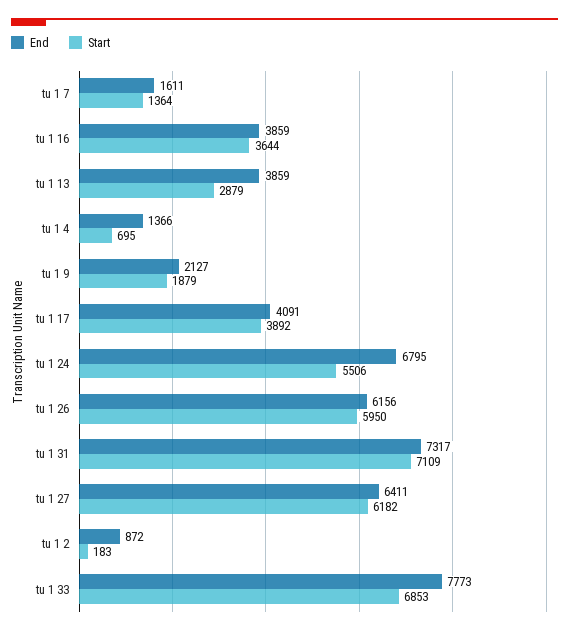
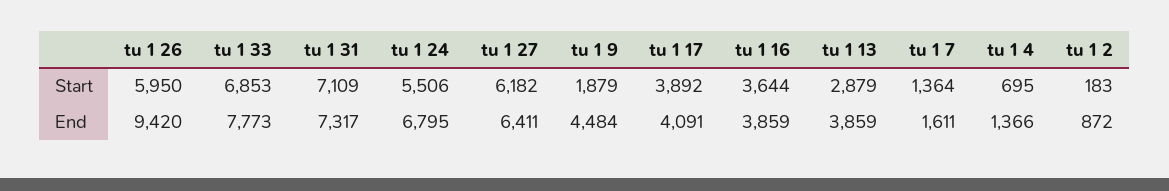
End, tu 1 9: 2127 -> 4484
End, tu 1 26: 6156 -> 9420

